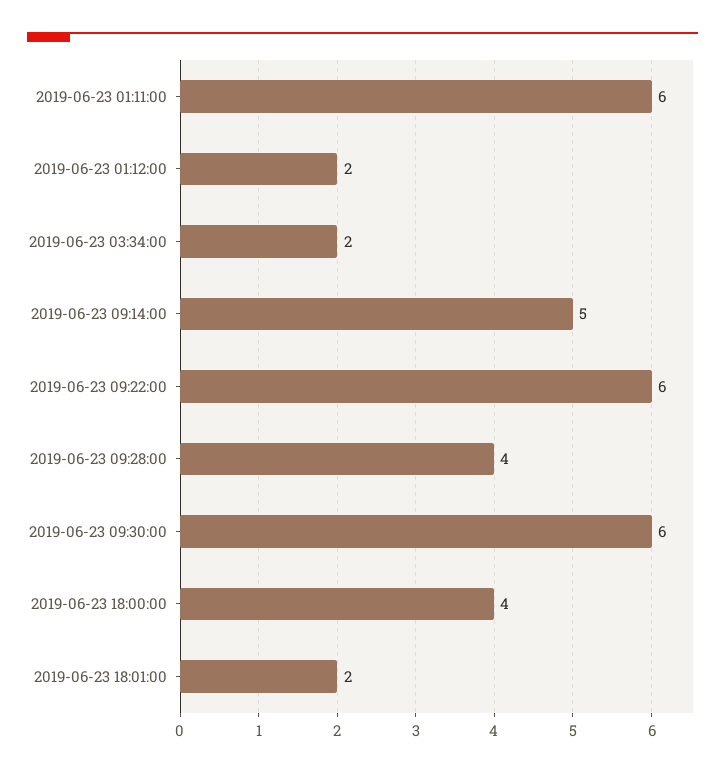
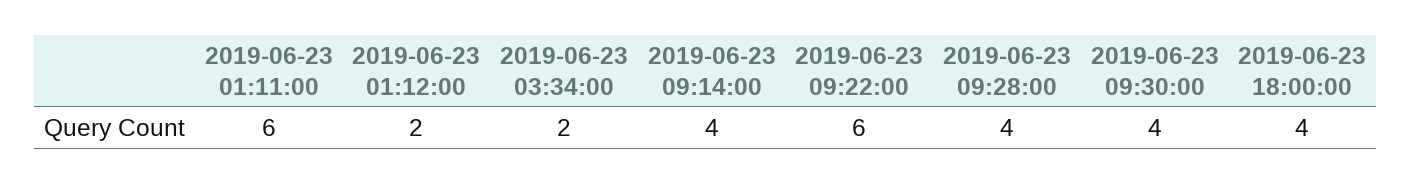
2019-06-23 09:14:00: 5 -> 4
2019-06-23 09:30:00: 6 -> 4
2019-06-23 18:01:00: 2 -> none

